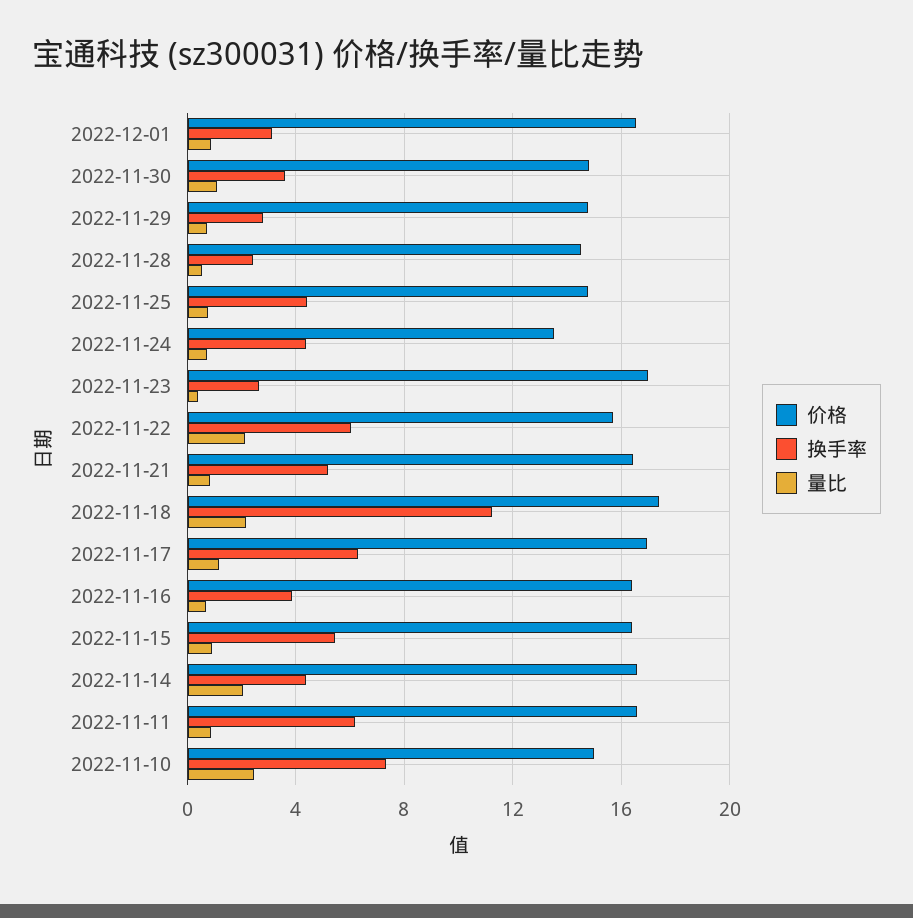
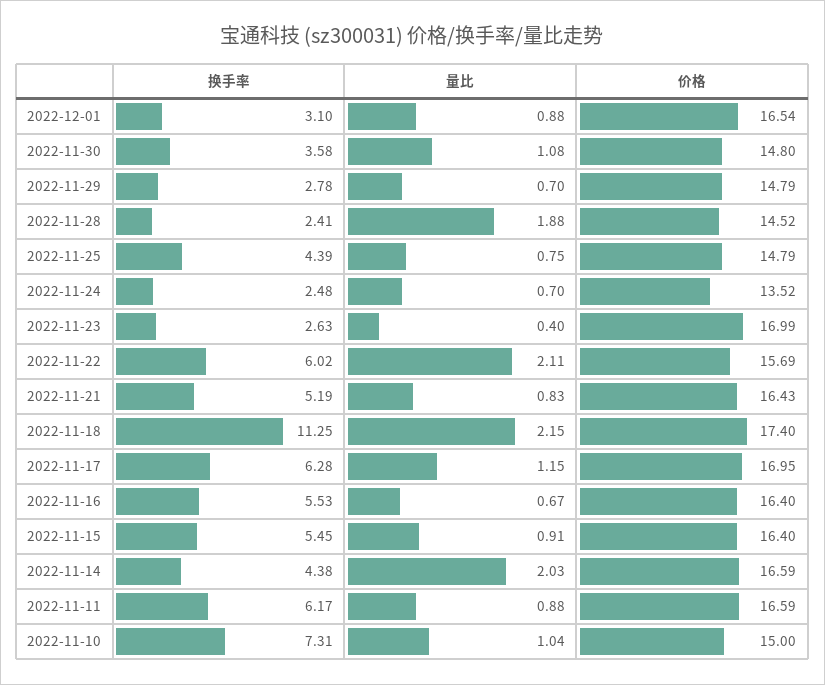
量比, 2022-11-28: 0.5 -> 1.88
换手率, 2022-11-24: 4.5 -> 2.48
换手率, 2022-11-16: 4 -> 5.53
量比, 2022-11-10: 2.5 -> 1.04

